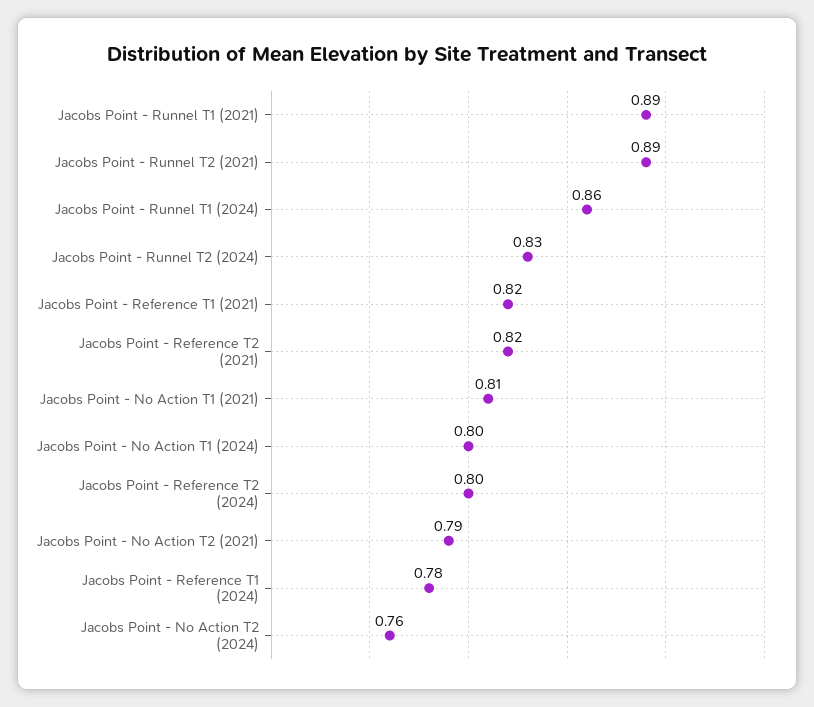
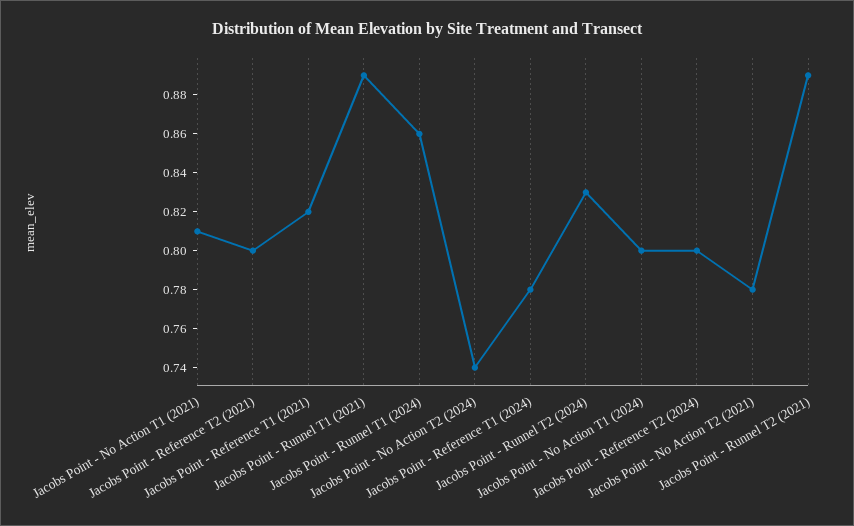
Jacobs Point - Reference T2 (2021): 0.82 -> 0.8
Jacobs Point - No Action T2 (2021): 0.79 -> 0.78
Jacobs Point - No Action T2 (2024): 0.76 -> 0.74

